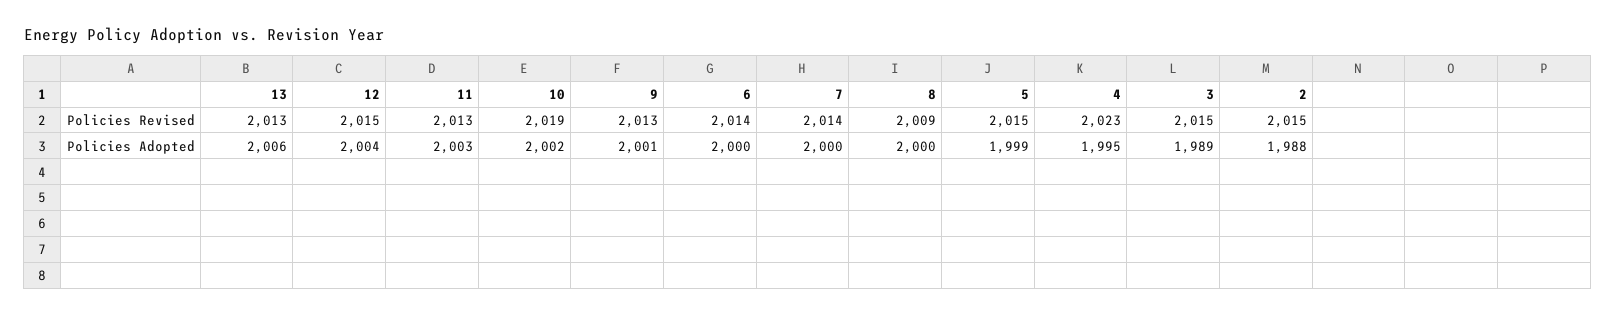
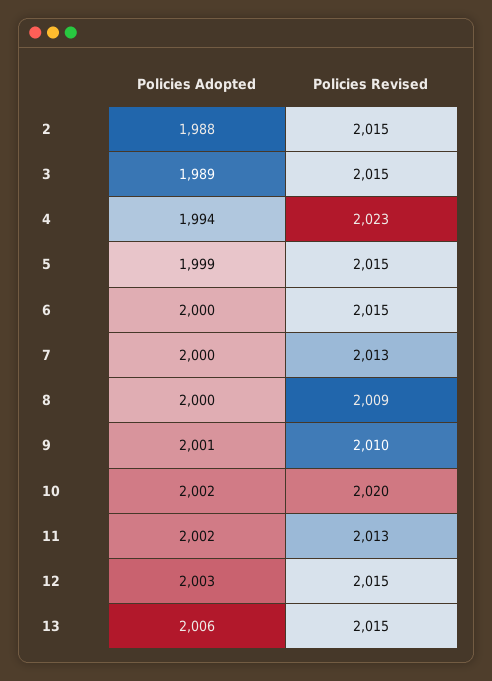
13, Policies Revised: 2013 -> 2015
10, Policies Revised: 2019 -> 2020
9, Policies Revised: 2013 -> 2010
6, Policies Revised: 2014 -> 2015
7, Policies Revised: 2014 -> 2013
12, Policies Adopted: 2004 -> 2003
11, Policies Adopted: 2003 -> 2002
4, Policies Adopted: 1995 -> 1994

